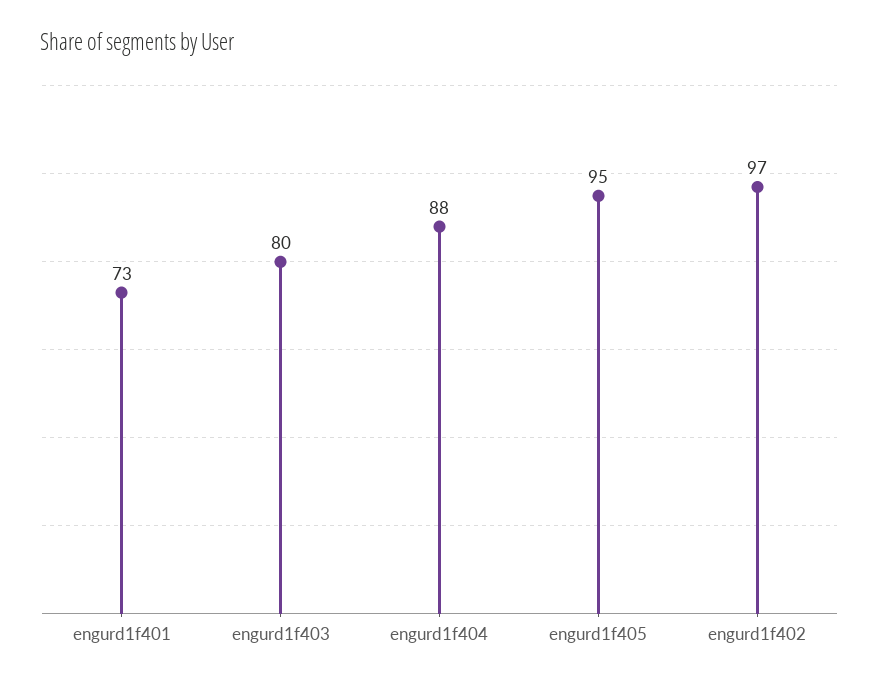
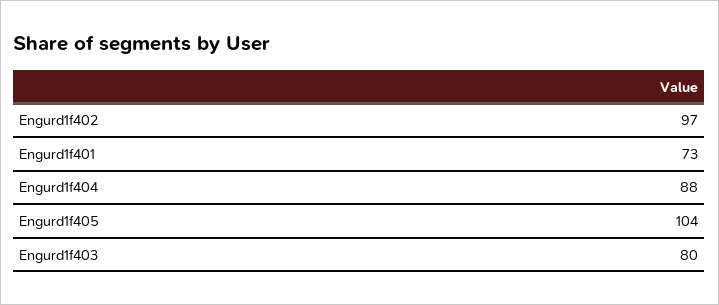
engurd1f405: 95 -> 104

